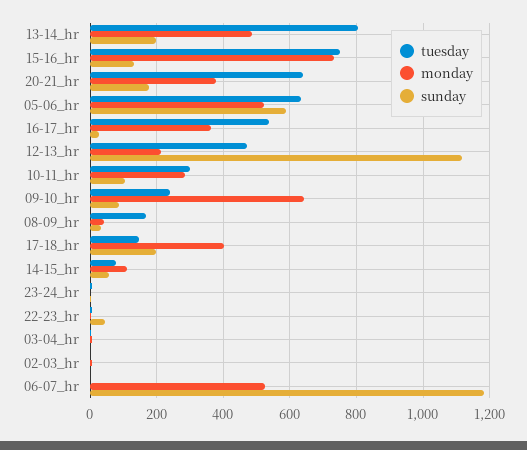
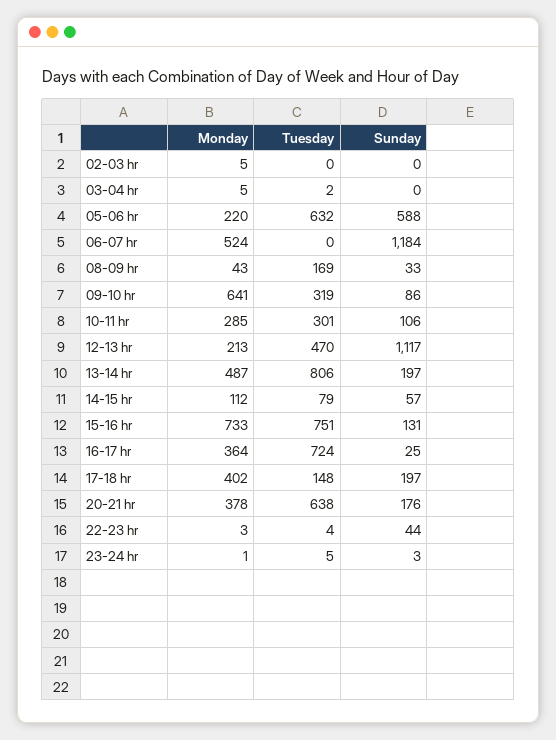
monday, 05-06_hr: 520 -> 220
tuesday, 16-17_hr: 540 -> 724
tuesday, 09-10_hr: 240 -> 319

